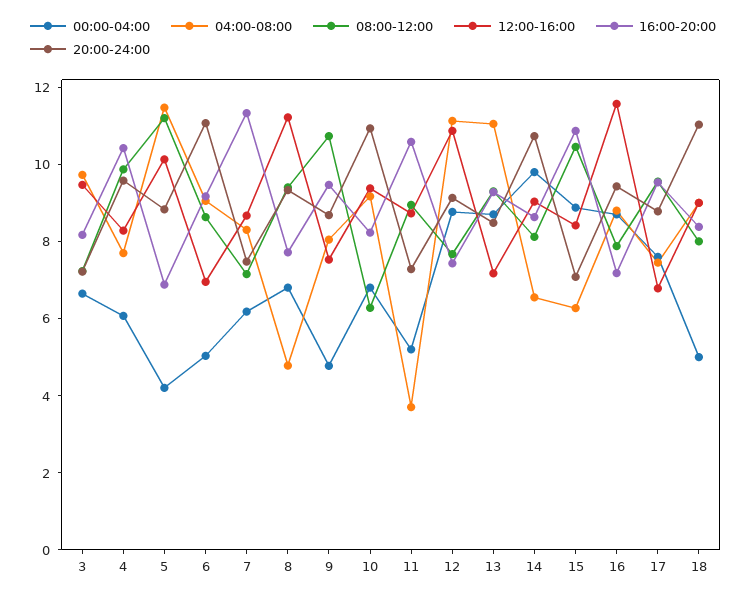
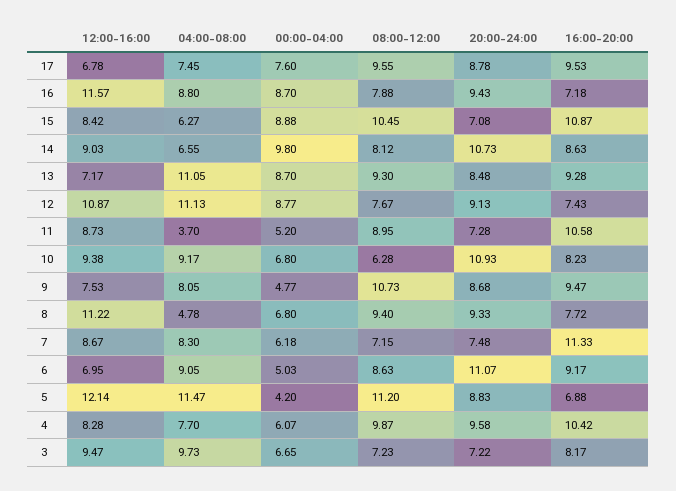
12:00-16:00, 5: 10 -> 12.14
00:00-04:00, 18: 5 -> none
04:00-08:00, 18: 9 -> none
08:00-12:00, 18: 8 -> none
12:00-16:00, 18: 9 -> none
16:00-20:00, 18: 8.5 -> none
20:00-24:00, 18: 11 -> none

